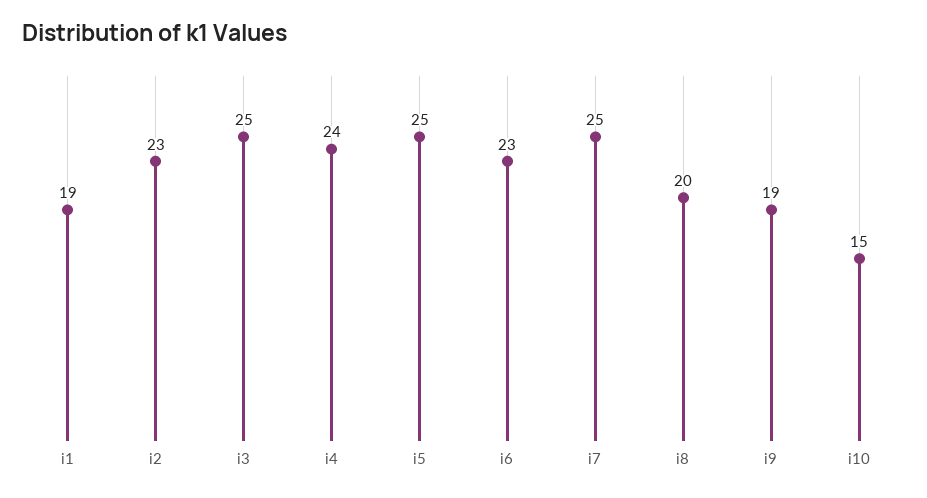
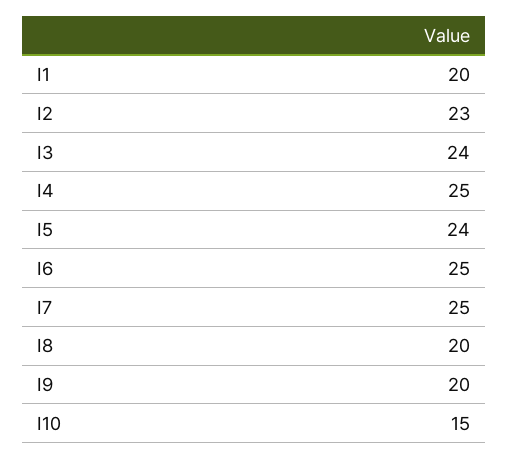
i1: 19 -> 20
i3: 25 -> 24
i4: 24 -> 25
i5: 25 -> 24
i6: 23 -> 25
i9: 19 -> 20

